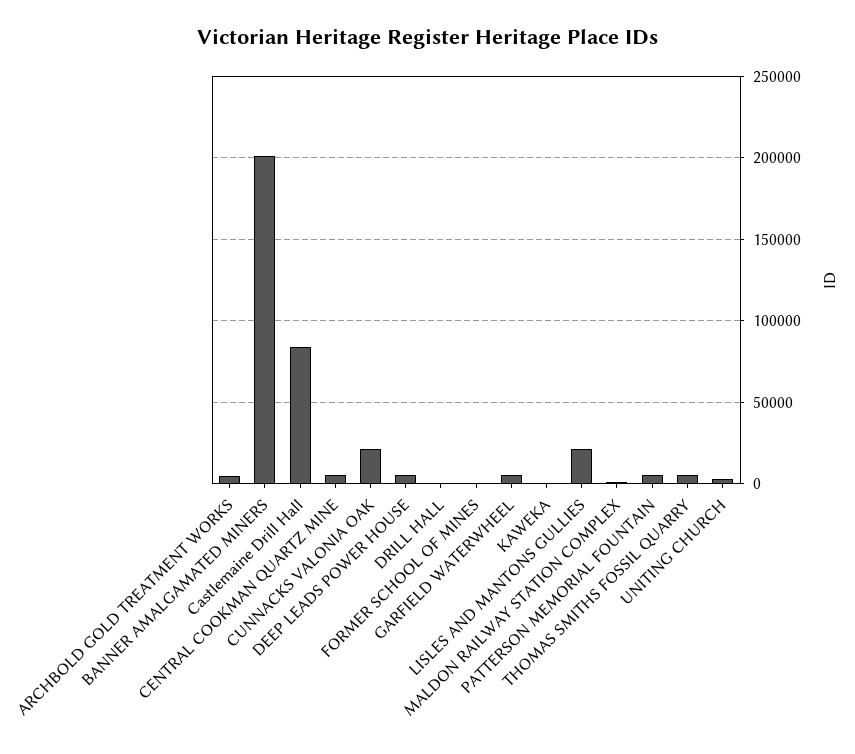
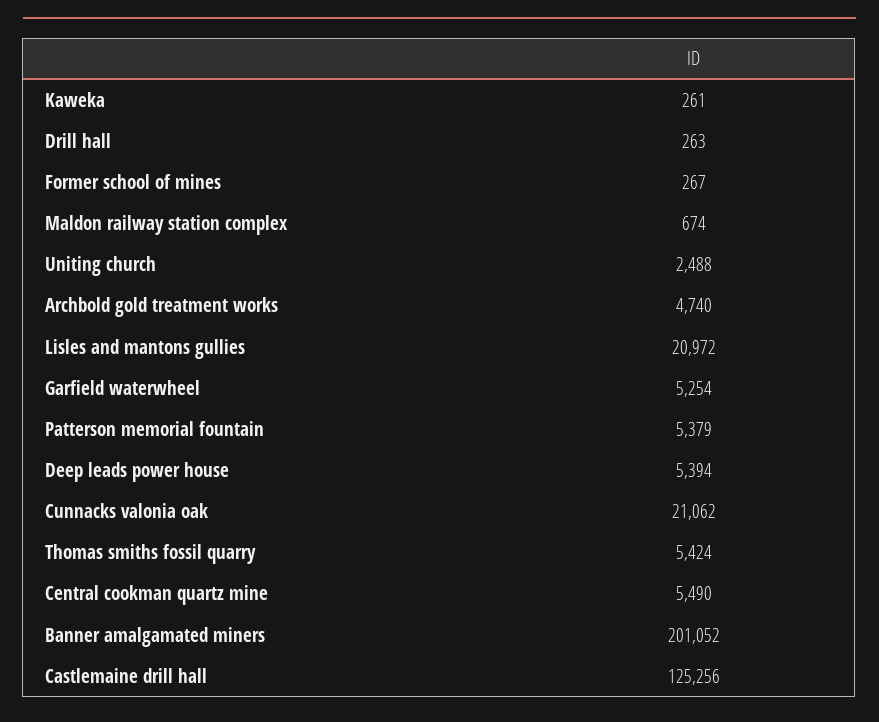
Castlemaine Drill Hall: 85000 -> 125256

